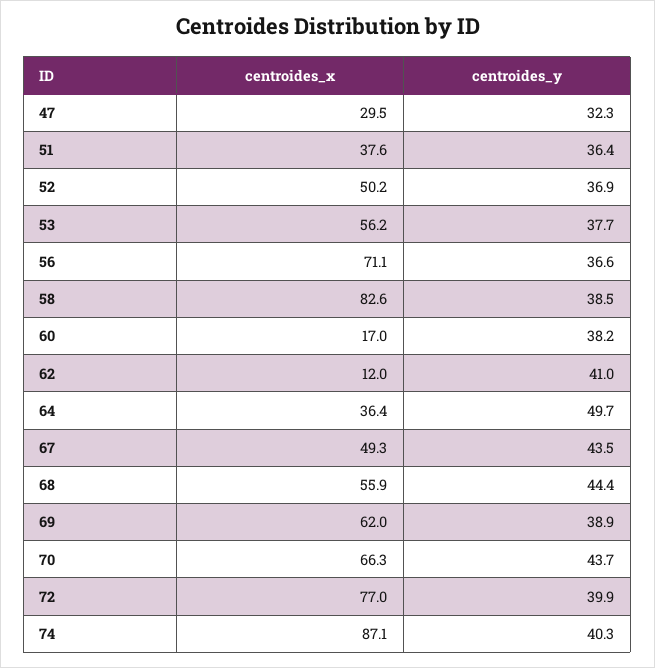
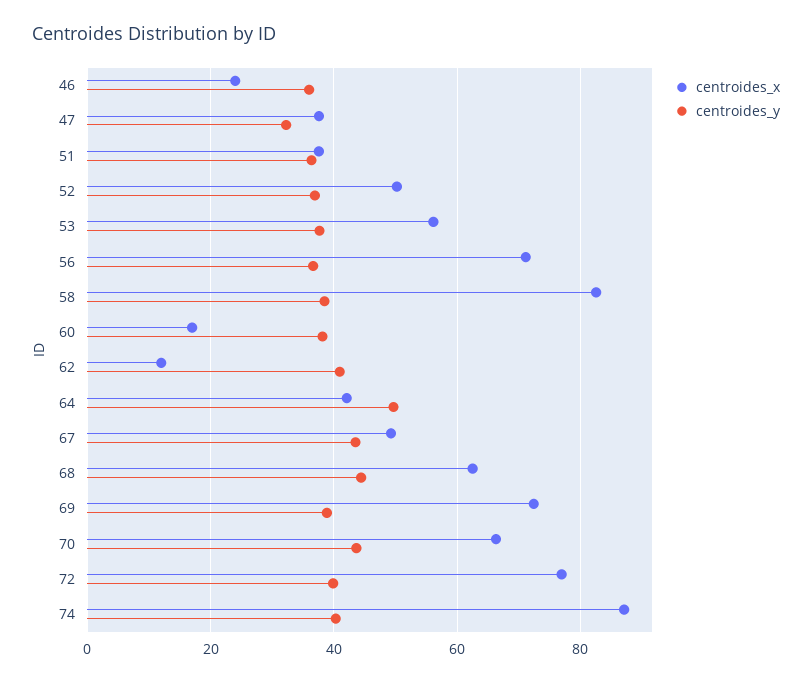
centroides_x, 47: 29.5 -> 38
centroides_x, 64: 36.4 -> 42
centroides_x, 68: 55.9 -> 62
centroides_x, 69: 62 -> 72
centroides_x, 46: none -> 24
centroides_y, 46: none -> 36

